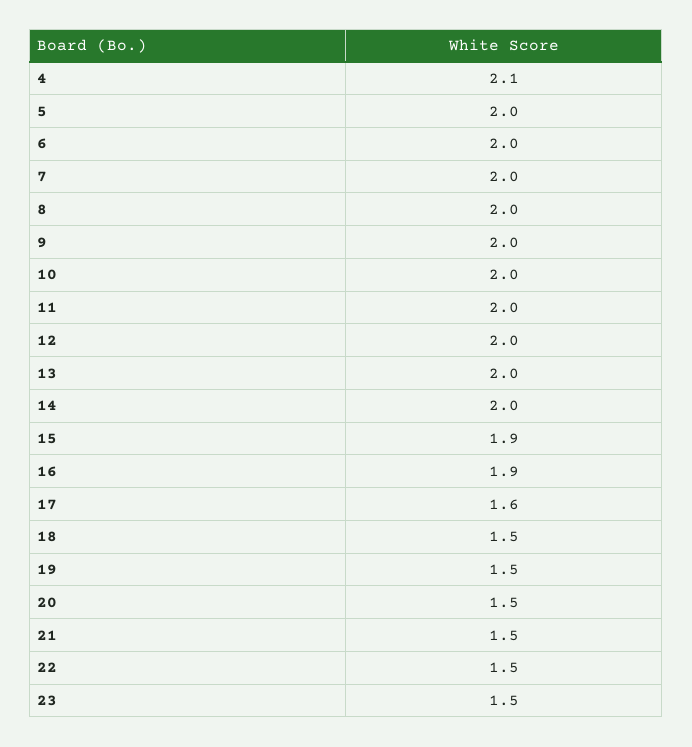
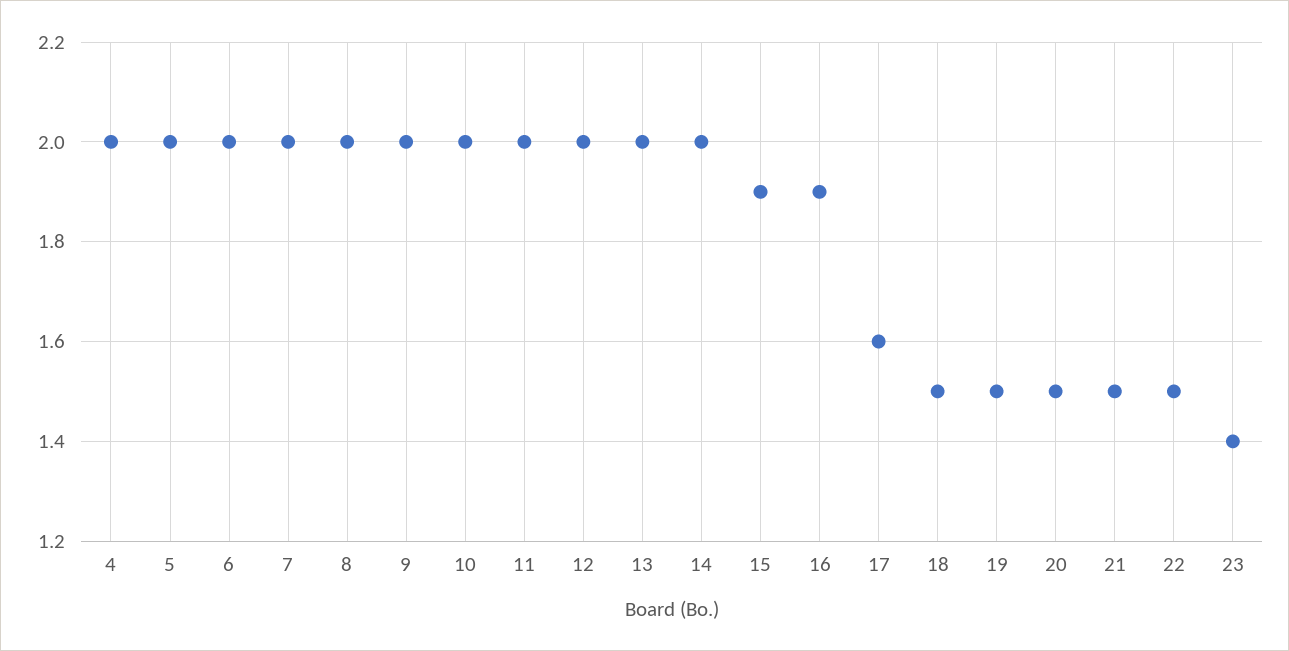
4: 2.1 -> 2
23: 1.5 -> 1.4

